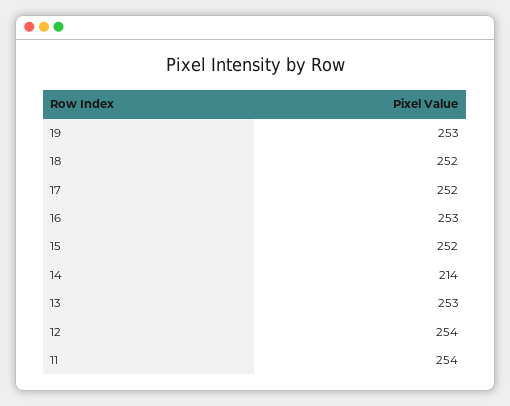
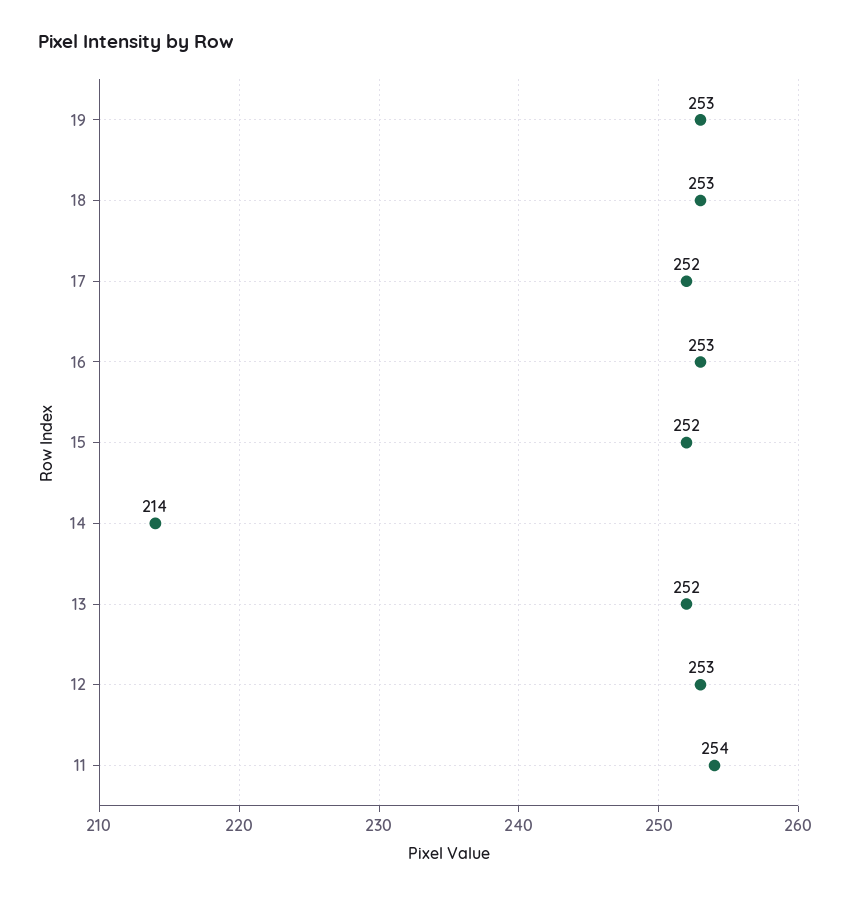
18: 252 -> 253
13: 253 -> 252
12: 254 -> 253

